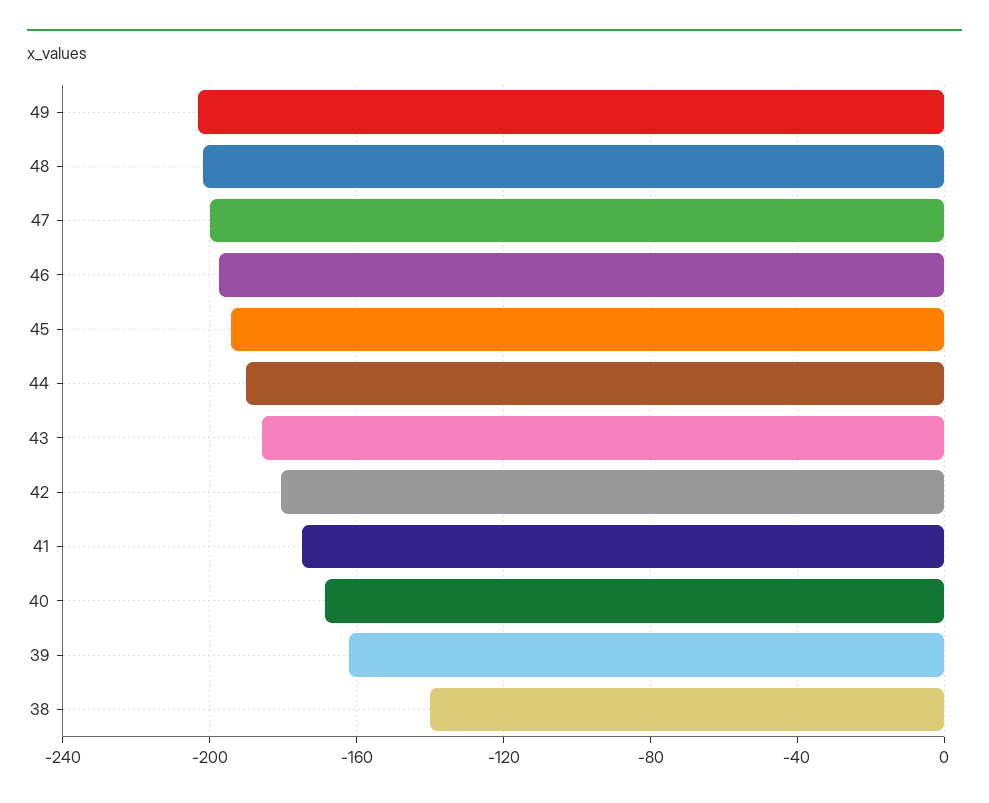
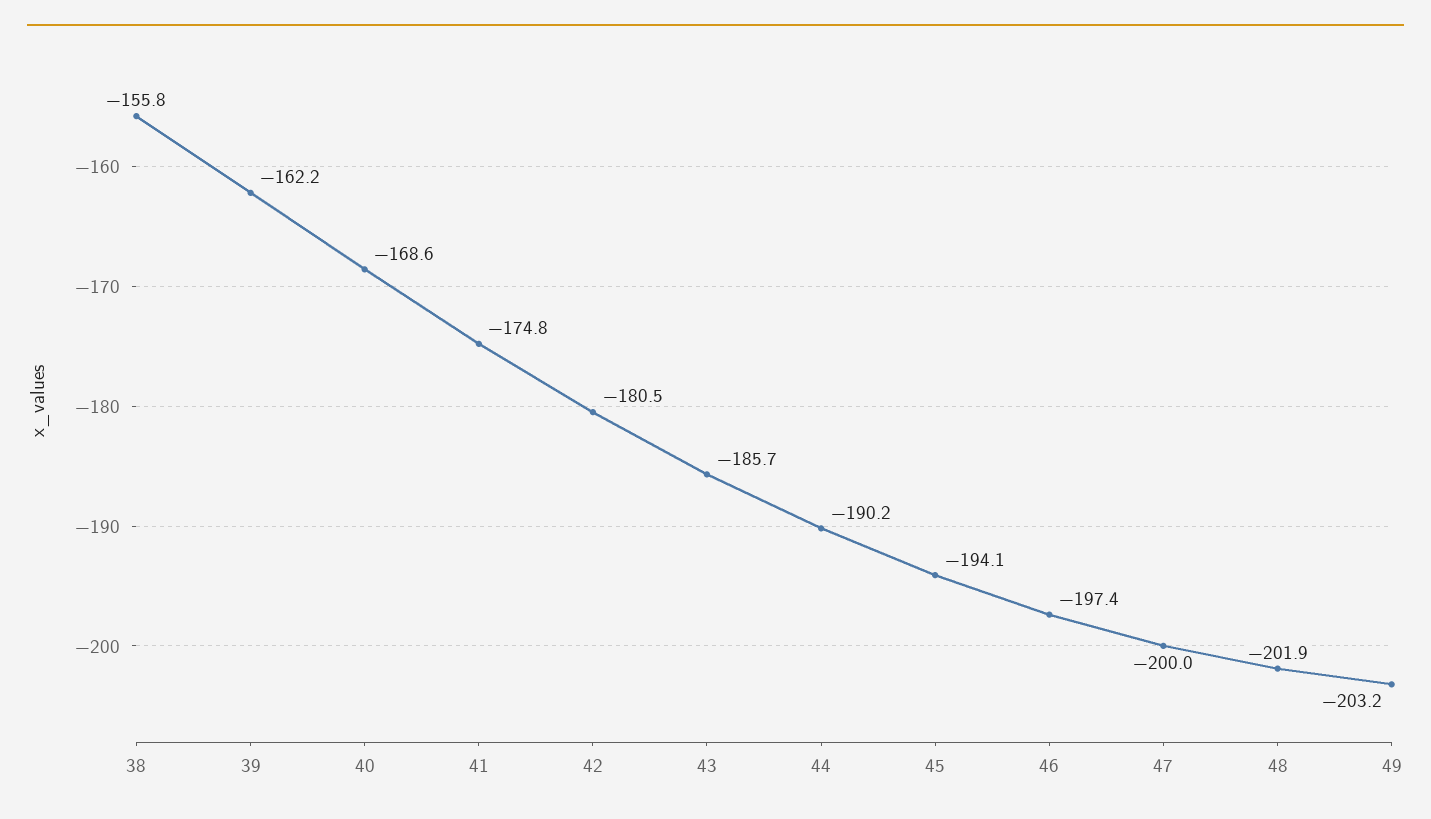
38: -140 -> -155.8

